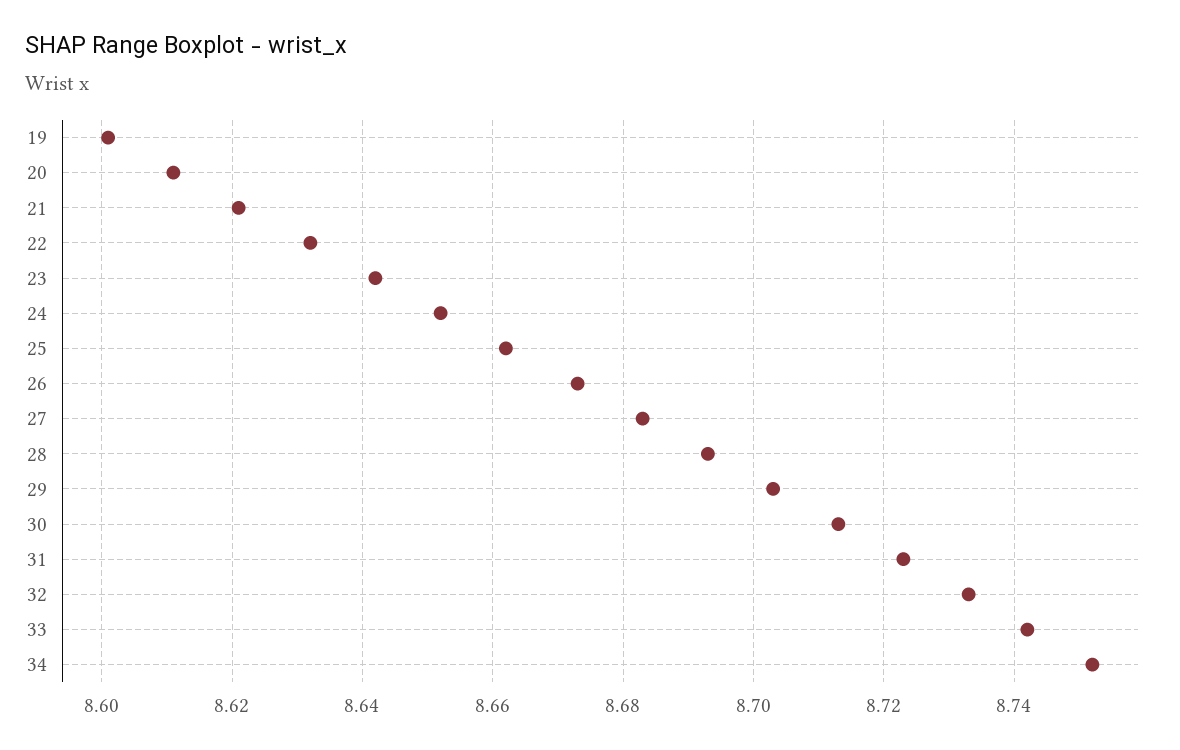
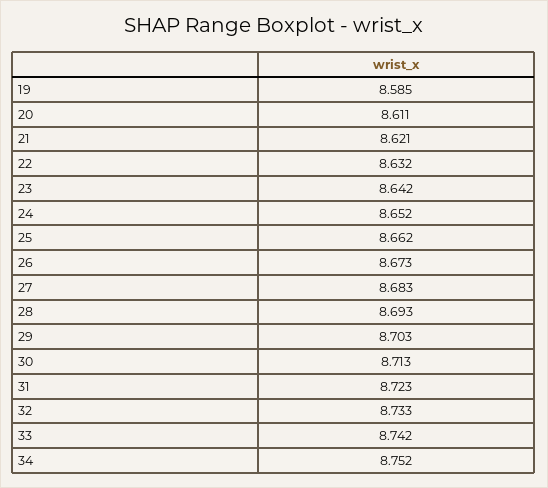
19: 8.6 -> 8.585

